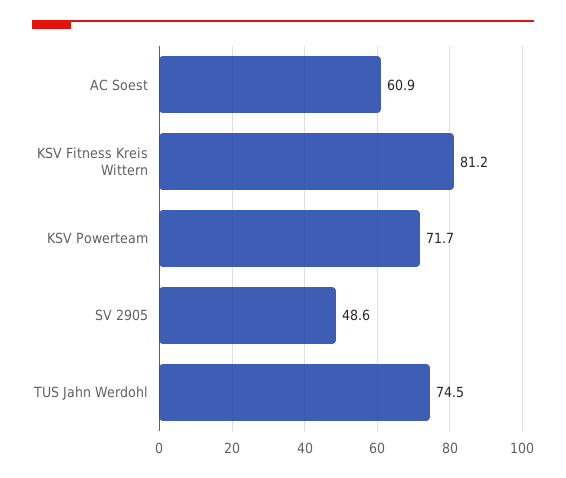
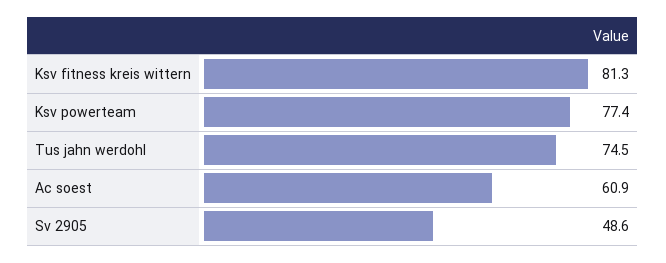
KSV Fitness Kreis Wittern: 81.2 -> 81.3
KSV Powerteam: 71.7 -> 77.4

